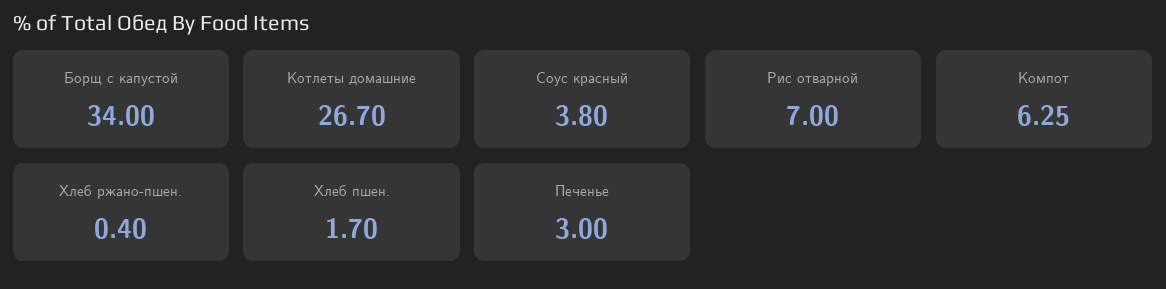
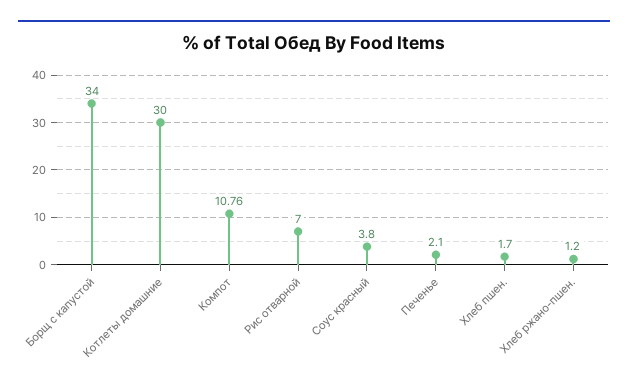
Котлеты домашние: 26.7 -> 30
Компот: 6.25 -> 10.76
Хлеб ржано-пшен.: 0.4 -> 1.2
Печенье: 3 -> 2.1

